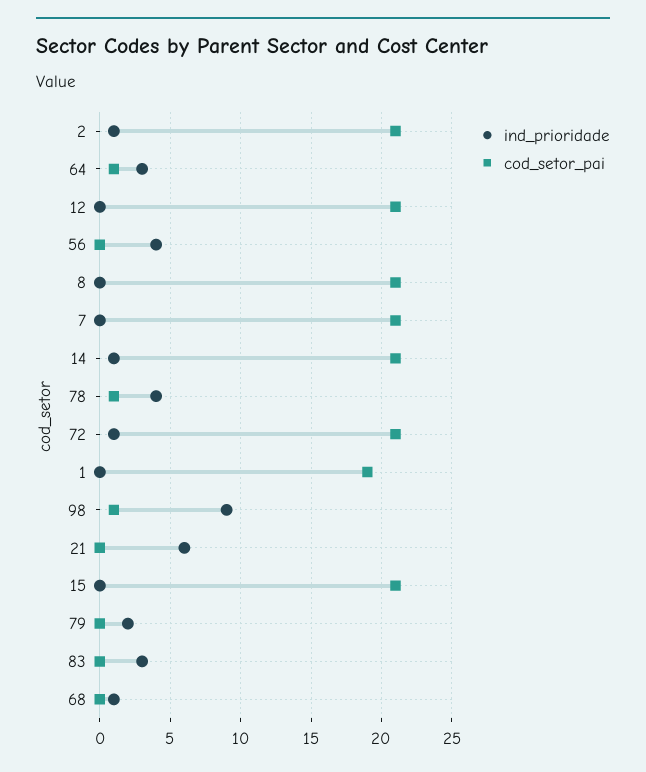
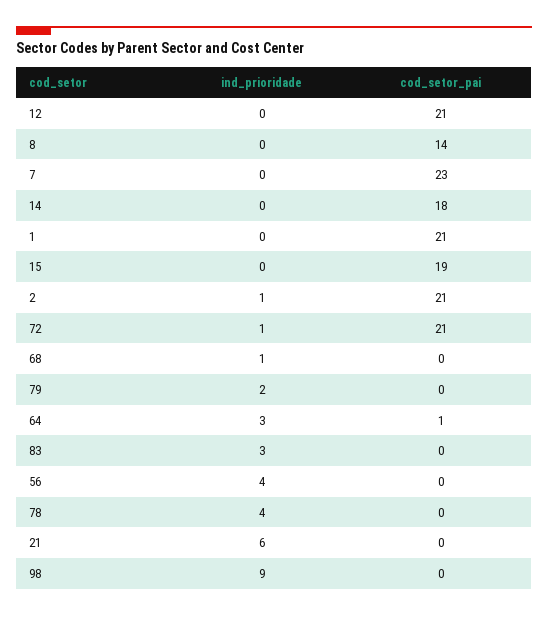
cod_setor_pai, 8: 21 -> 14
cod_setor_pai, 7: 21 -> 23
ind_prioridade, 14: 1 -> 0
cod_setor_pai, 14: 21 -> 18
cod_setor_pai, 78: 1 -> 0
cod_setor_pai, 1: 19 -> 21
cod_setor_pai, 98: 1 -> 0
cod_setor_pai, 15: 21 -> 19

